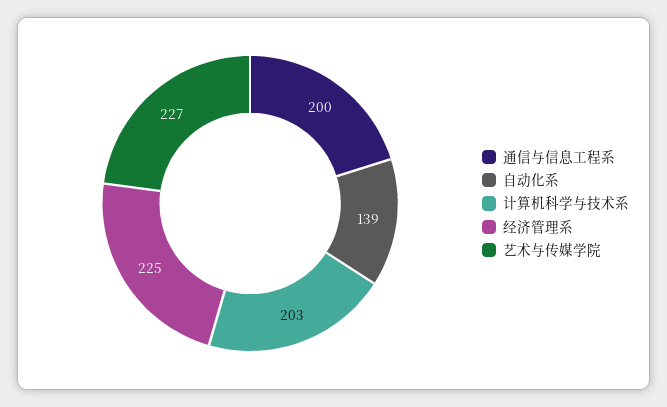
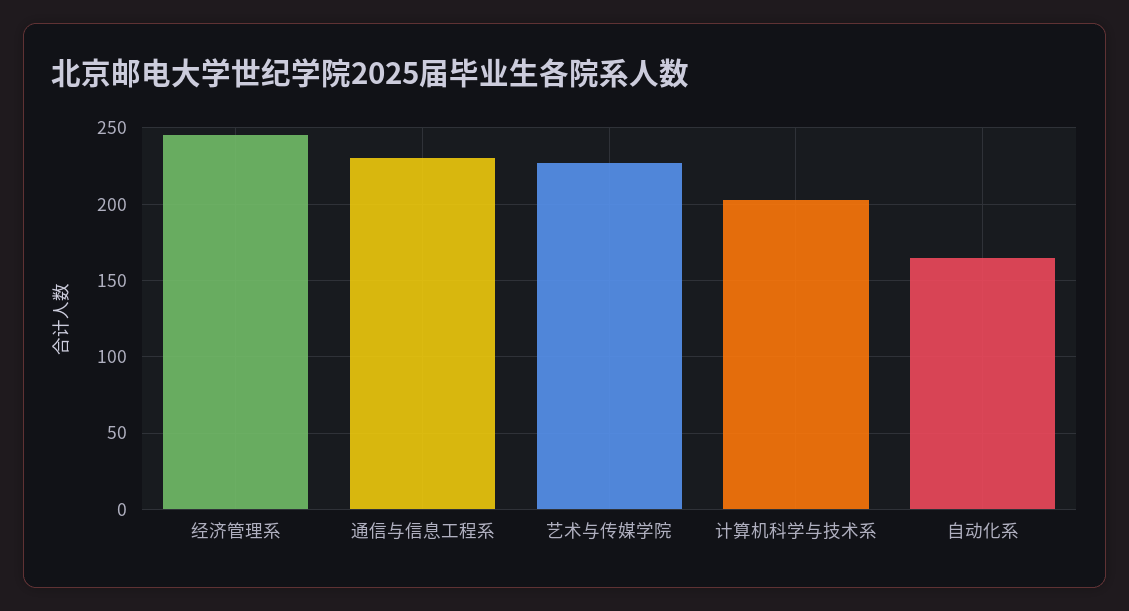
通信与信息工程系: 200 -> 230
自动化系: 139 -> 165
经济管理系: 225 -> 245

